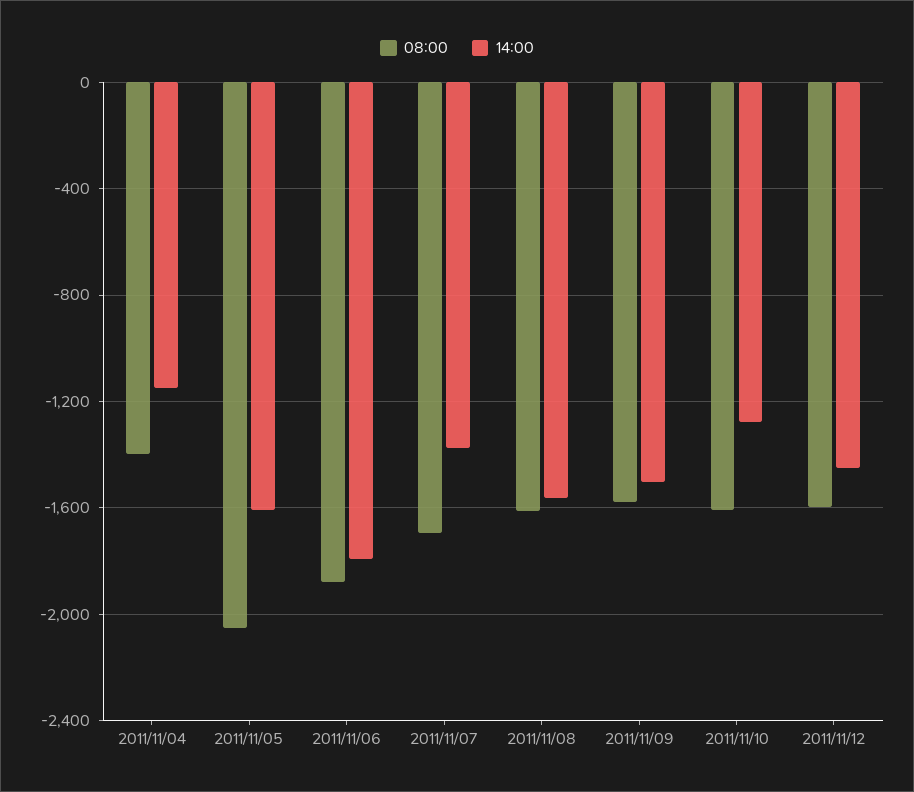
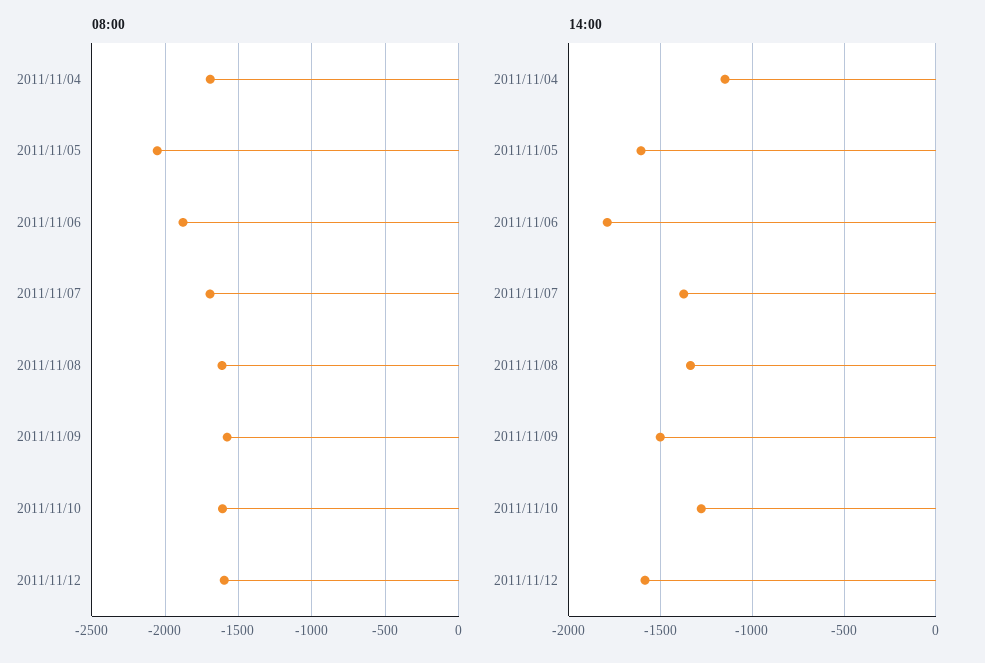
08:00, 2011/11/04: -1400 -> -1700
14:00, 2011/11/08: -1550 -> -1350
14:00, 2011/11/12: -1450 -> -1600

